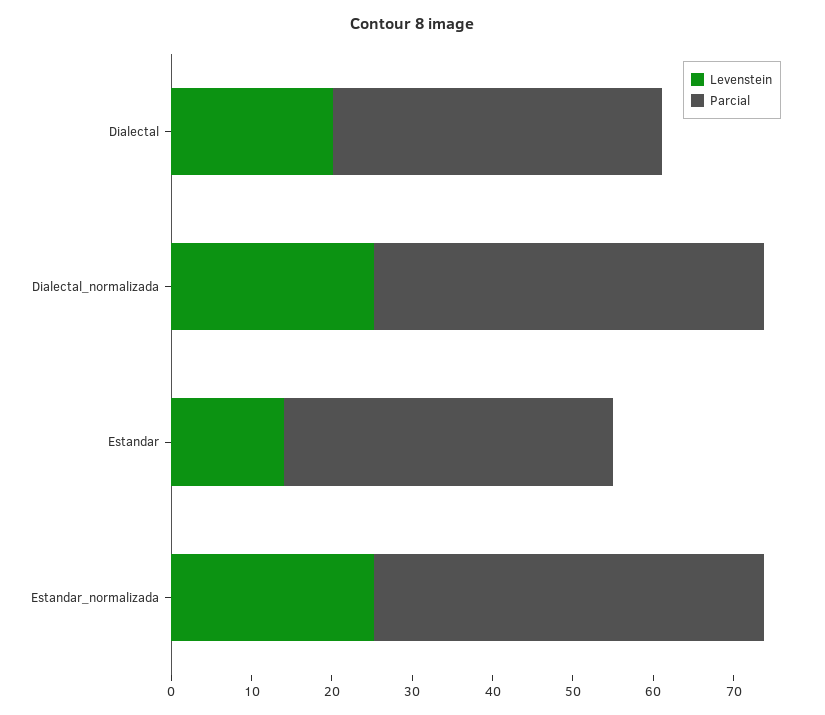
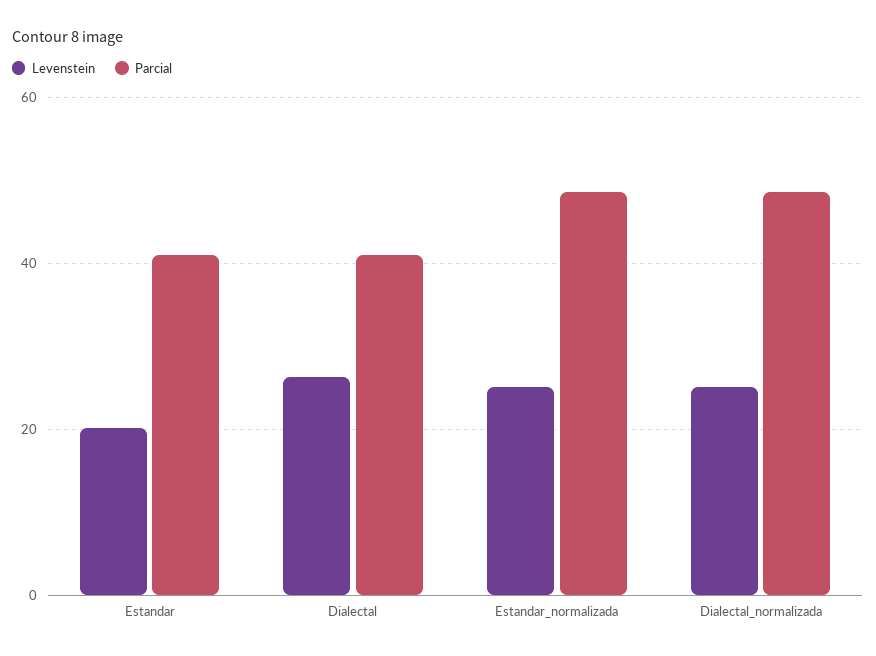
Levenstein, Dialectal: 20 -> 26
Levenstein, Estandar: 14 -> 20

